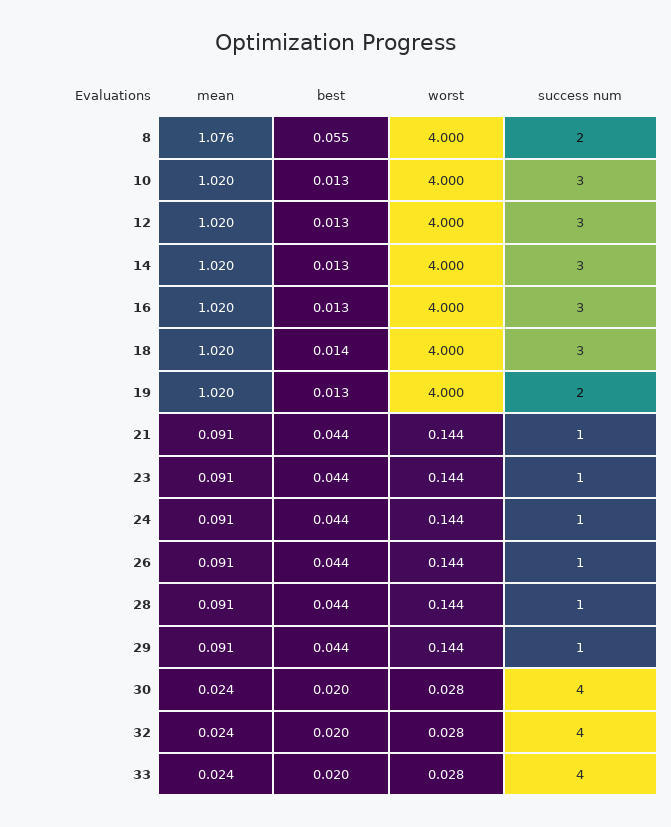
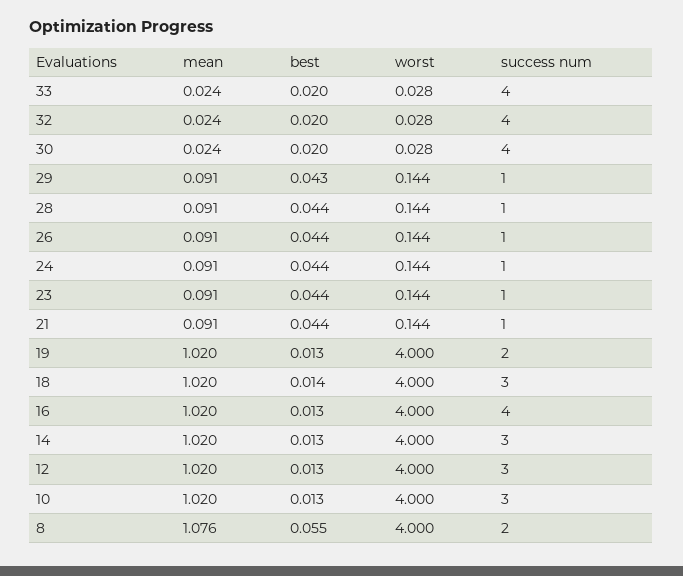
success num, 16: 3 -> 4
best, 29: 0.044 -> 0.043

